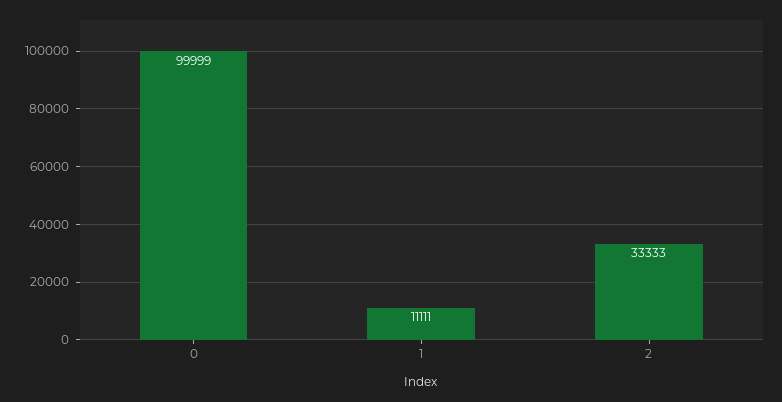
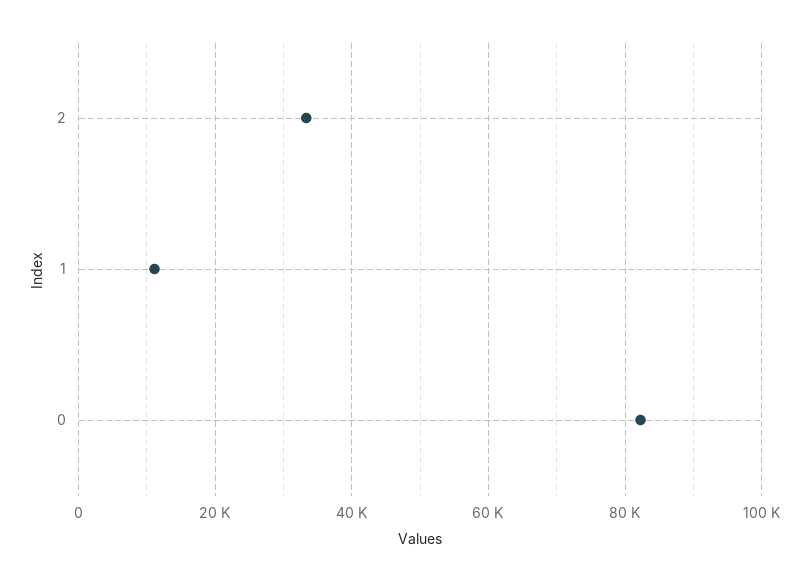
0: 99999 -> 82000

